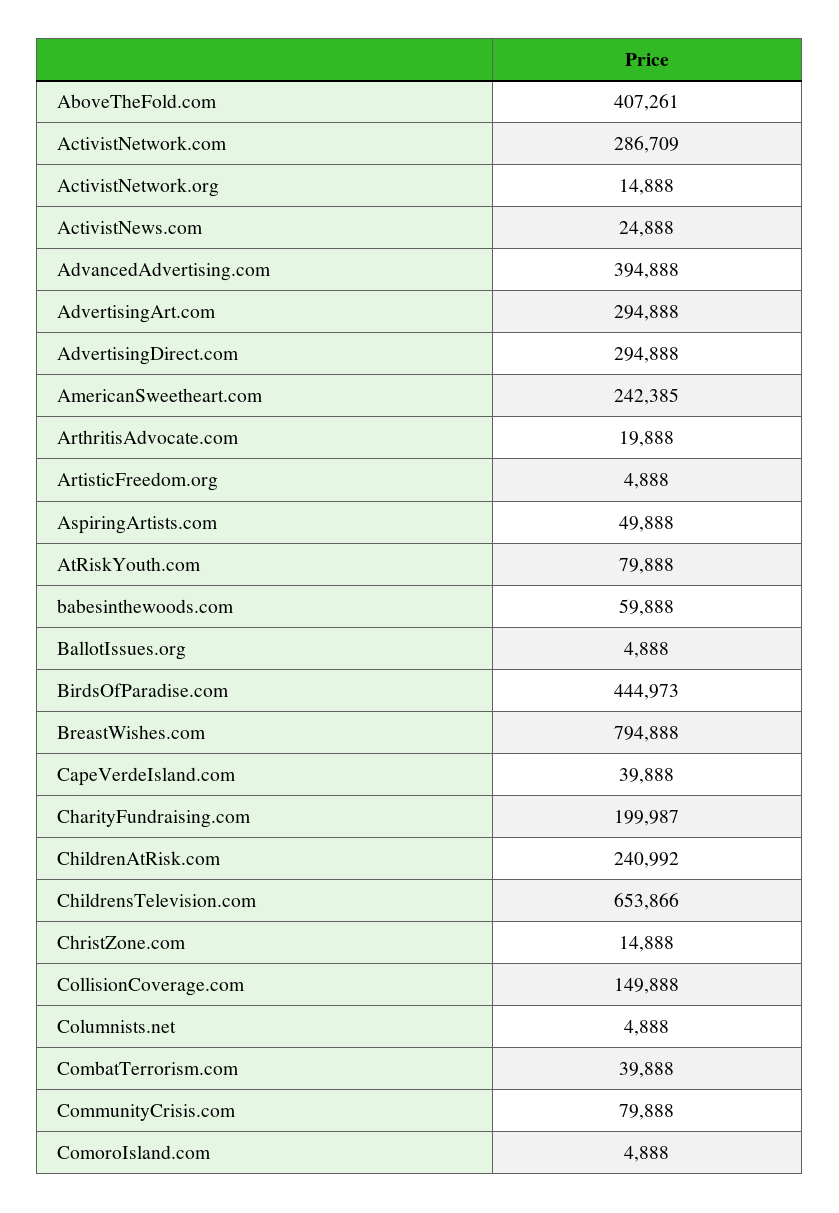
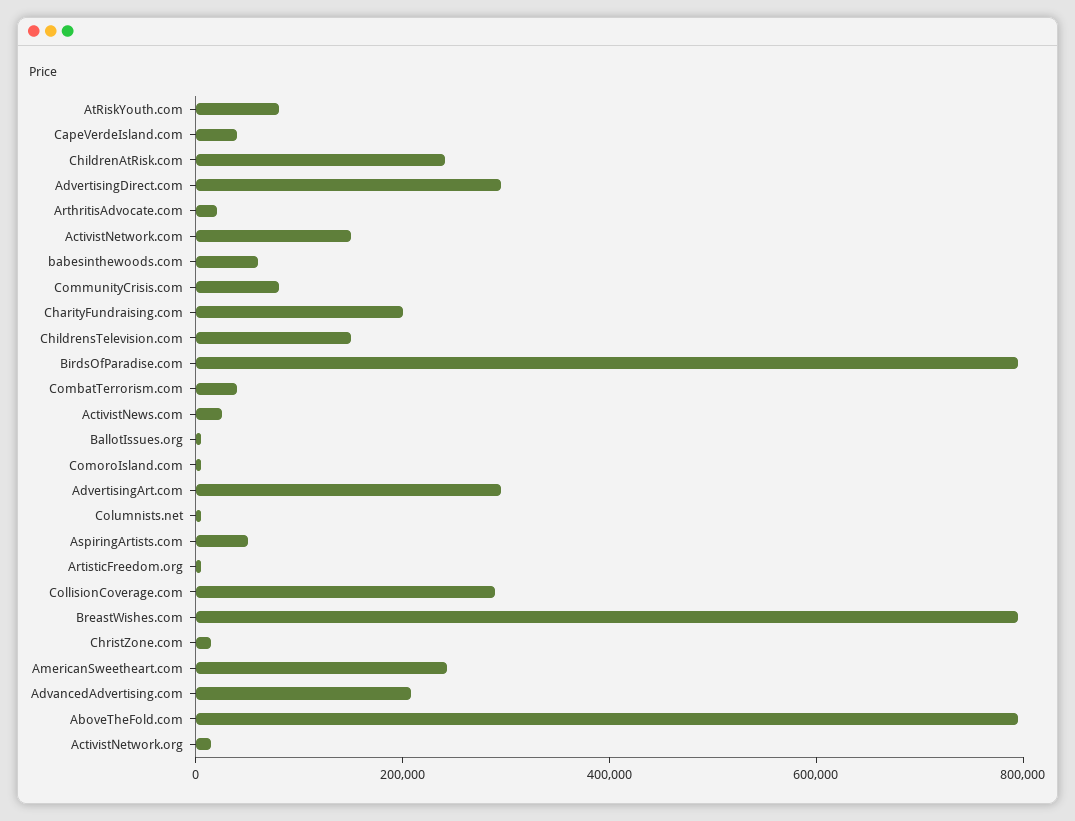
AboveTheFold.com: 407261 -> 800000
ActivistNetwork.com: 286709 -> 150000
AdvancedAdvertising.com: 394888 -> 200000
BirdsOfParadise.com: 444973 -> 800000
ChildrensTelevision.com: 653866 -> 150000
CollisionCoverage.com: 149888 -> 300000

